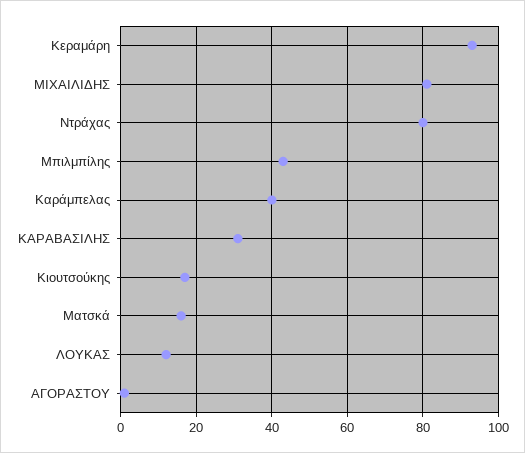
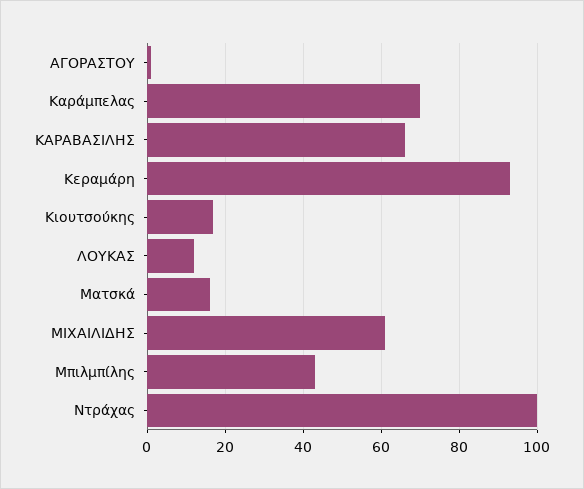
ΜΙΧΑΙΛΙΔΗΣ: 80 -> 60
Ντράχας: 80 -> 100
Καράμπελας: 40 -> 70
ΚΑΡΑΒΑΣΙΛΗΣ: 30 -> 65

